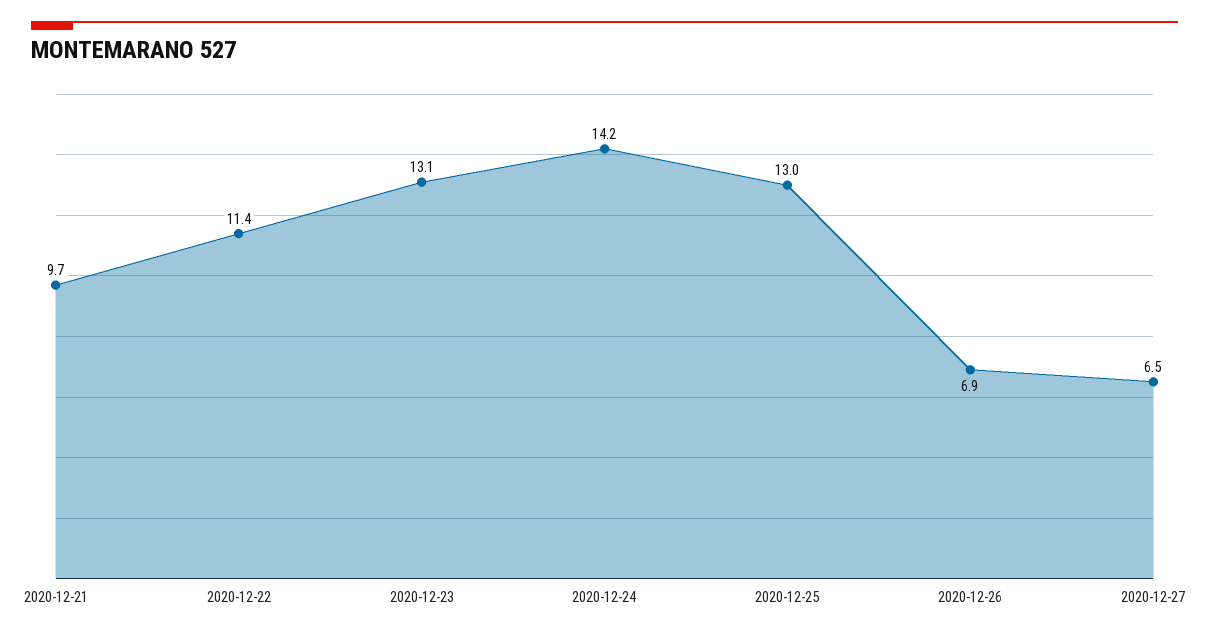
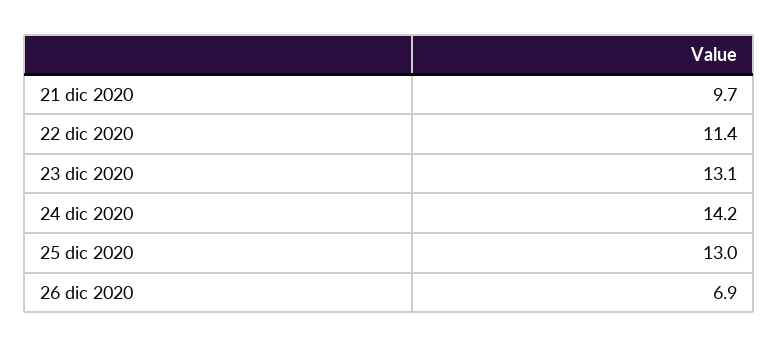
2020-12-27: 6.5 -> none

